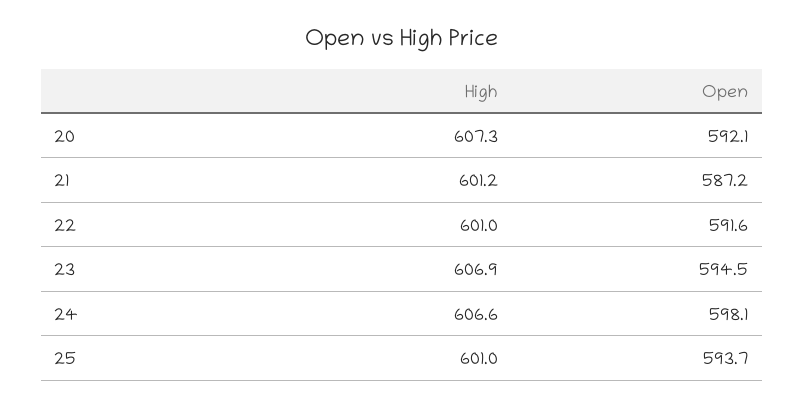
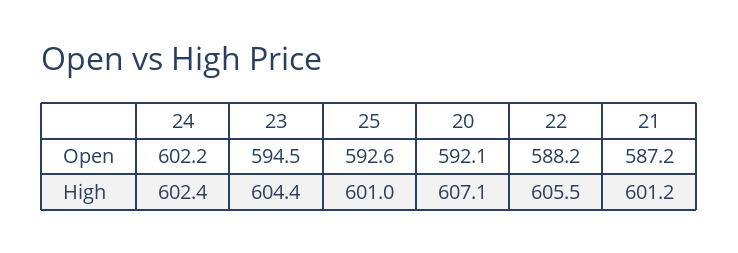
High, 20: 607.3 -> 607.1
High, 22: 601 -> 605.5
Open, 22: 591.6 -> 588.2
High, 23: 606.9 -> 604.4
High, 24: 606.6 -> 602.4
Open, 24: 598.1 -> 602.2
Open, 25: 593.7 -> 592.6

